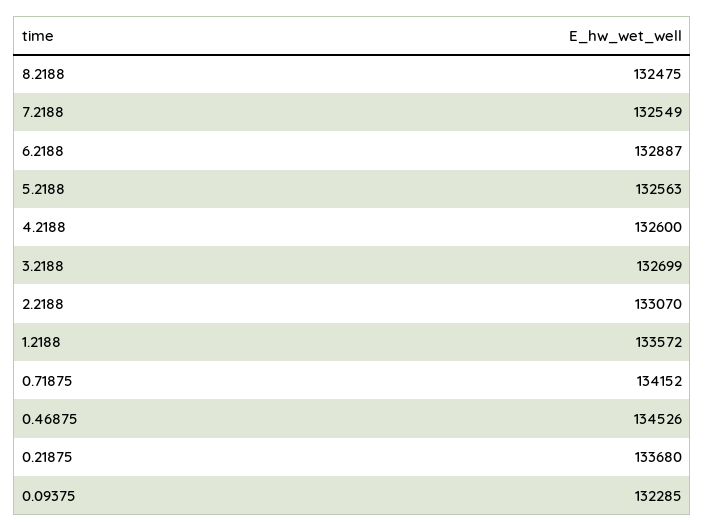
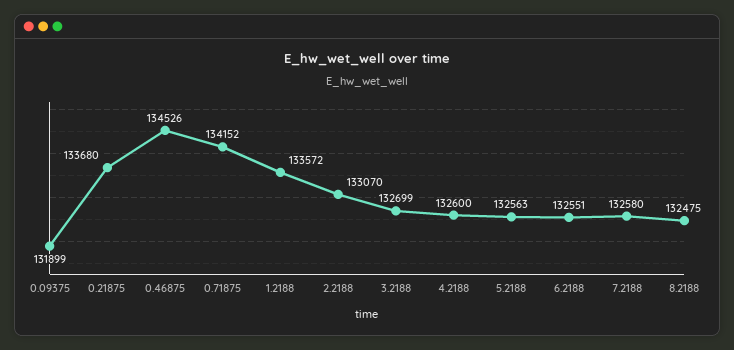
7.2188: 132549 -> 132580
6.2188: 132887 -> 132551
0.09375: 132285 -> 131899

